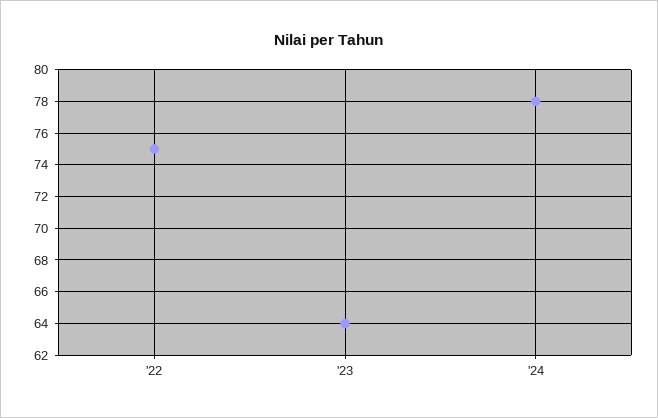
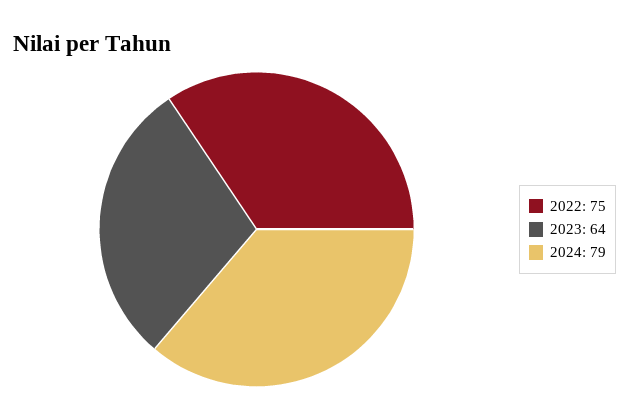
'24: 78 -> 79

